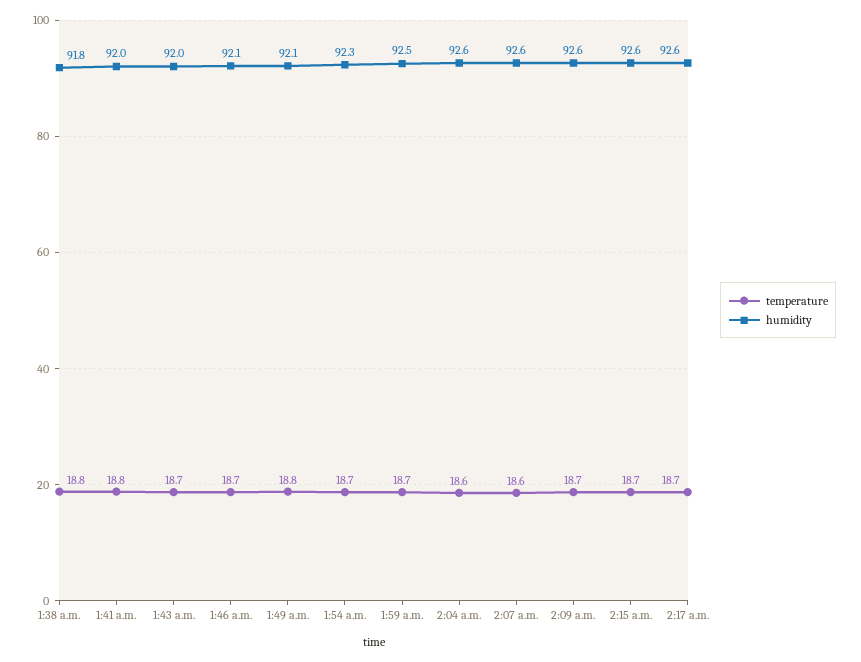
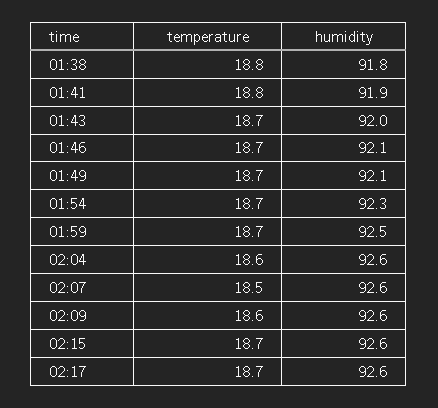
humidity, 1:41 a.m.: 92 -> 91.9
temperature, 1:49 a.m.: 18.8 -> 18.7
temperature, 2:07 a.m.: 18.6 -> 18.5
temperature, 2:09 a.m.: 18.7 -> 18.6

